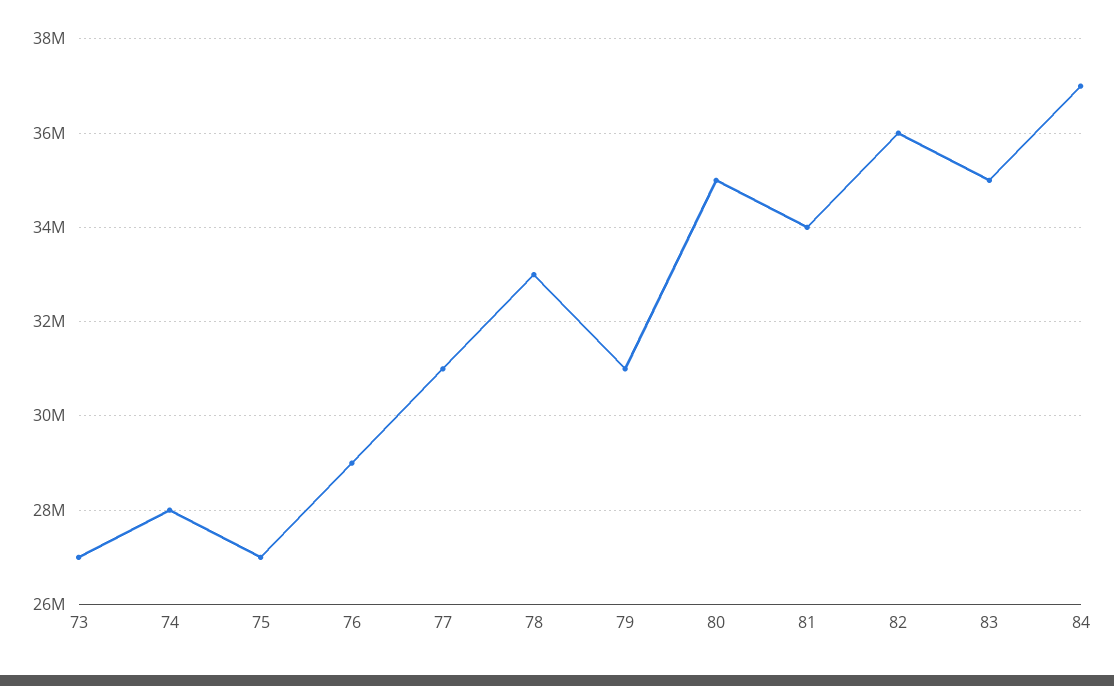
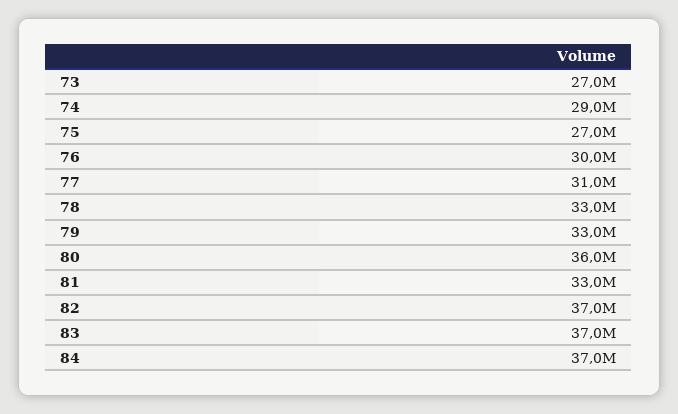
74: 28000000 -> 29000000
76: 29000000 -> 30000000
79: 31000000 -> 33000000
80: 35000000 -> 36000000
81: 34000000 -> 33000000
82: 36000000 -> 37000000
83: 35000000 -> 37000000

